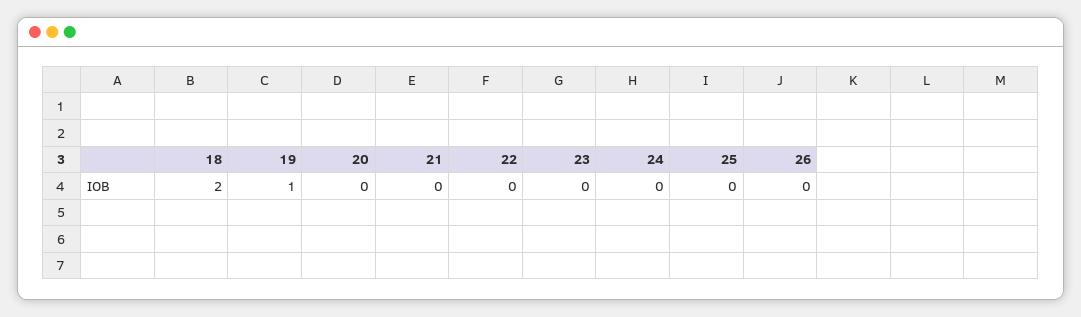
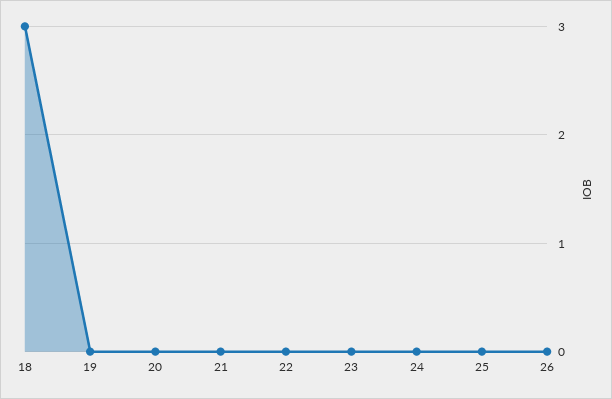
18: 2 -> 3
19: 1 -> 0

